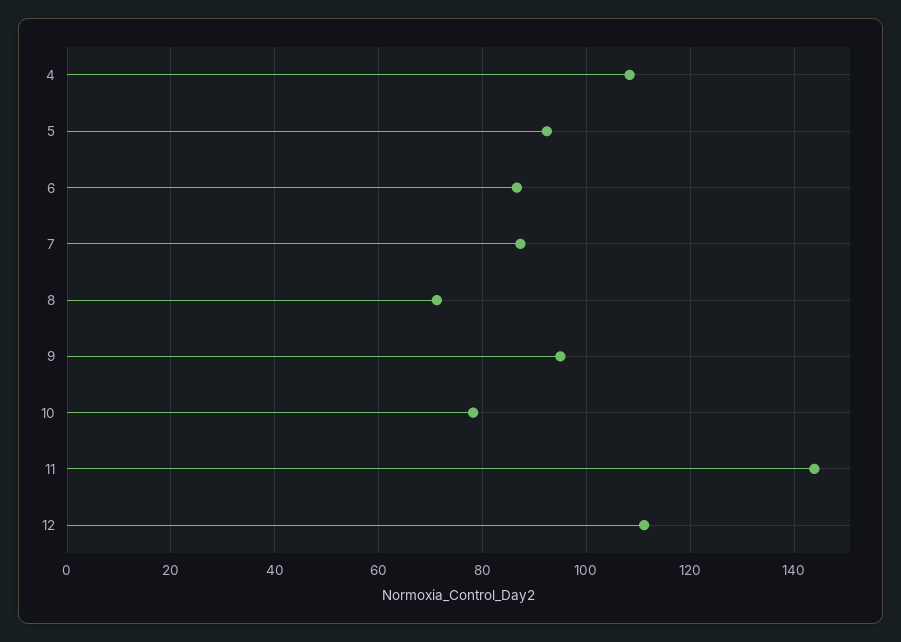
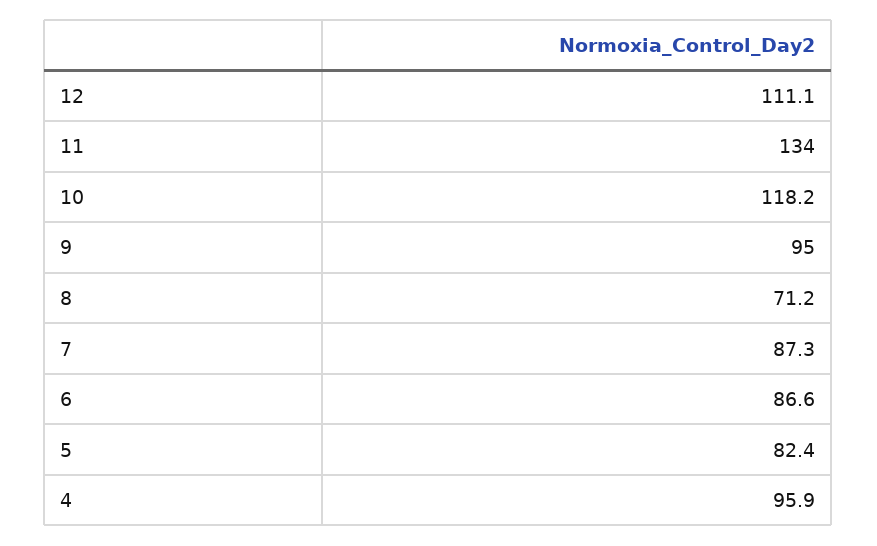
4: 108 -> 95.9
5: 92 -> 82.4
10: 78 -> 118.2
11: 144 -> 134

